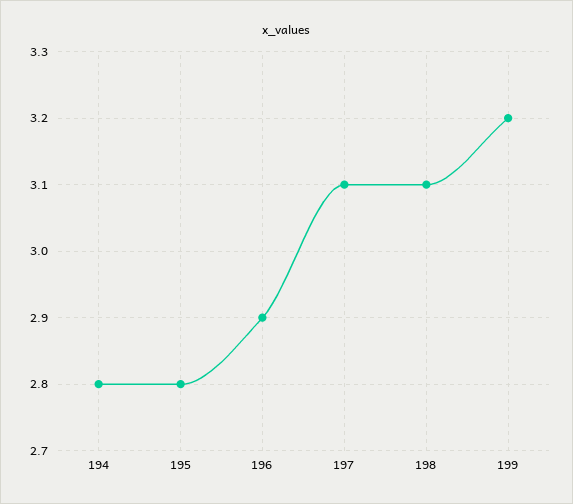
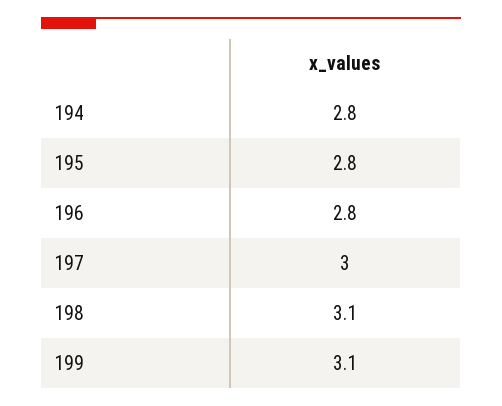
196: 2.9 -> 2.8
197: 3.1 -> 3
199: 3.2 -> 3.1

